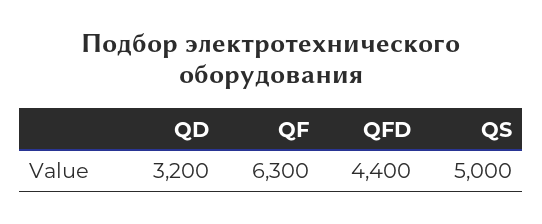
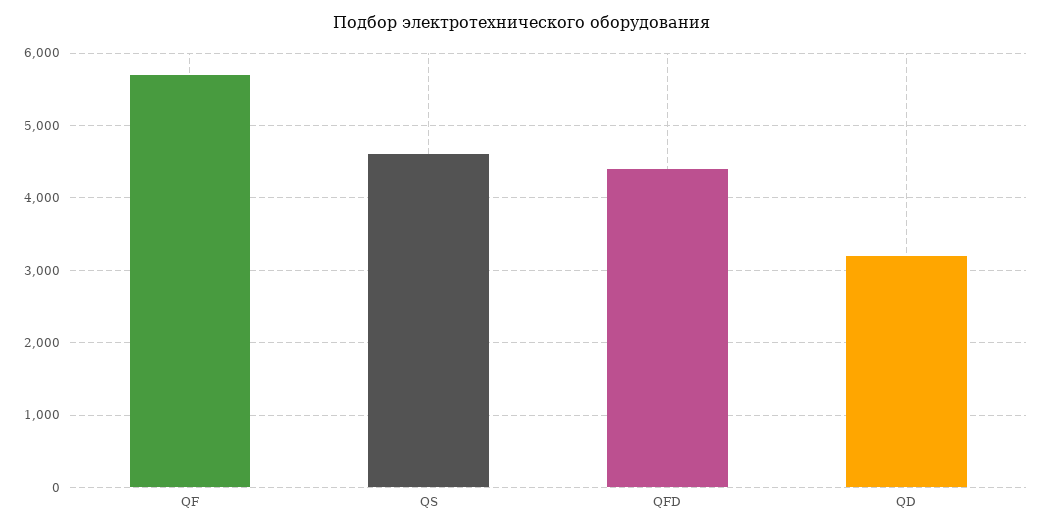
QF: 6300 -> 5700
QS: 5000 -> 4600

